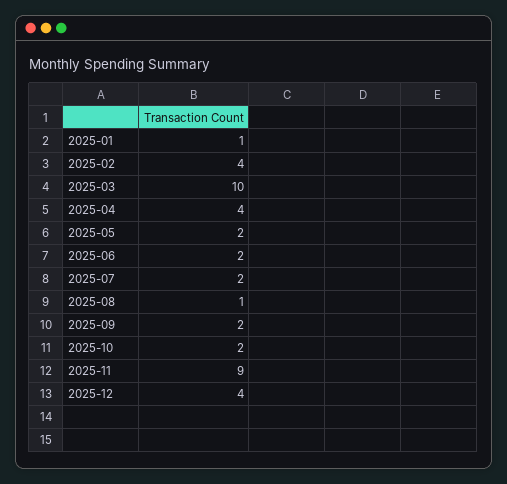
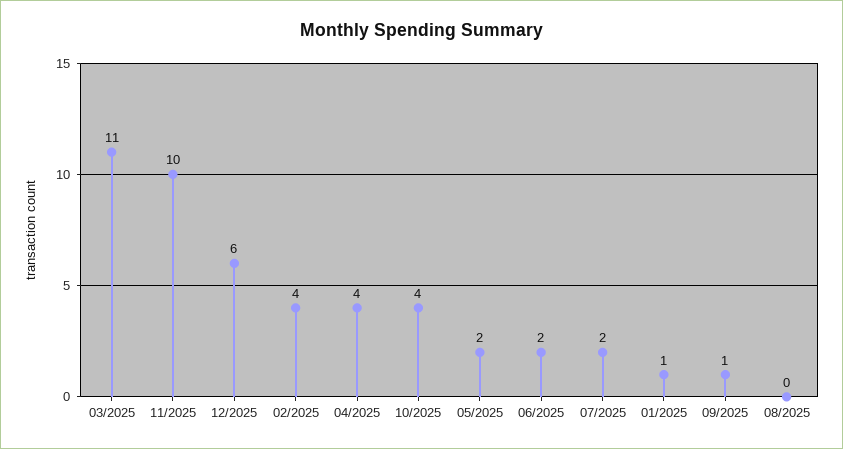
2025-03: 10 -> 11
2025-08: 1 -> 0
2025-09: 2 -> 1
2025-10: 2 -> 4
2025-11: 9 -> 10
2025-12: 4 -> 6

